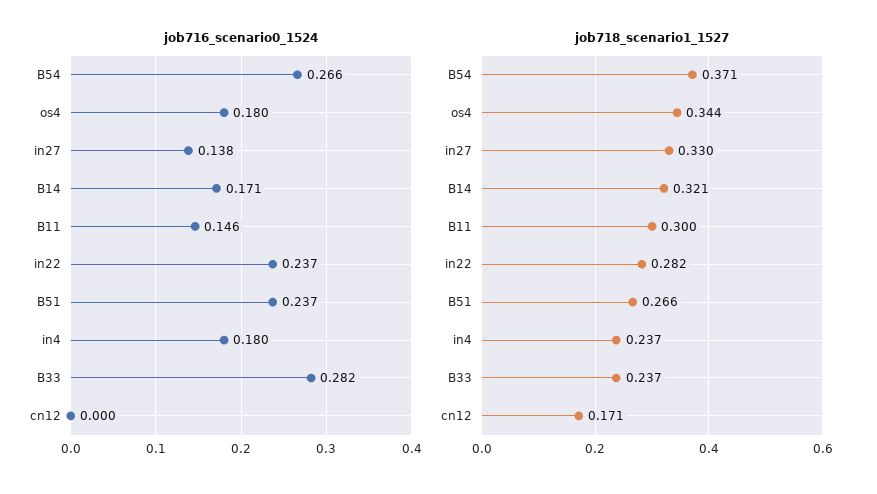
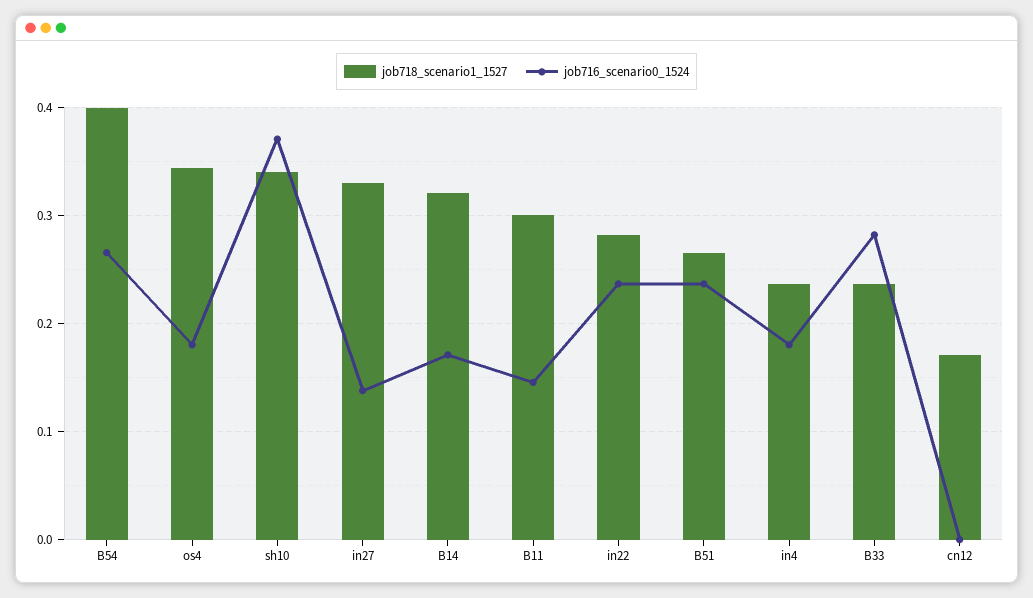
job718_scenario1_1527, B54: 0.371 -> 0.4
job718_scenario1_1527, sh10: none -> 0.34
job716_scenario0_1524, sh10: none -> 0.37

